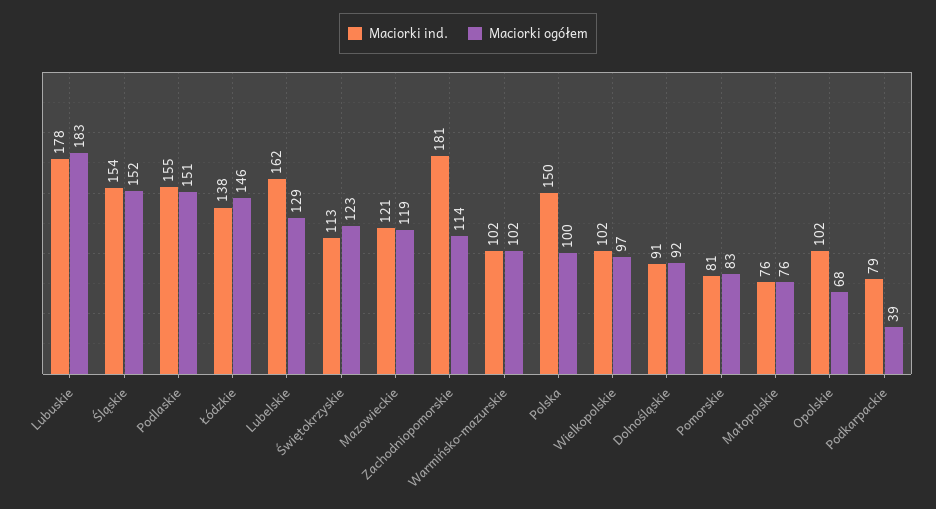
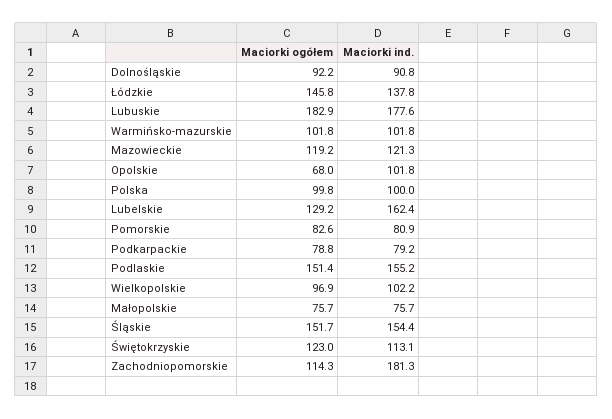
Maciorki ind., Polska: 150 -> 100
Maciorki ogółem, Podkarpackie: 39 -> 78.8

